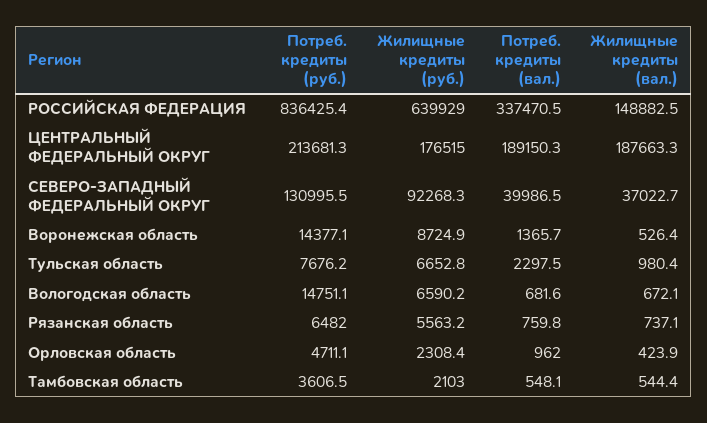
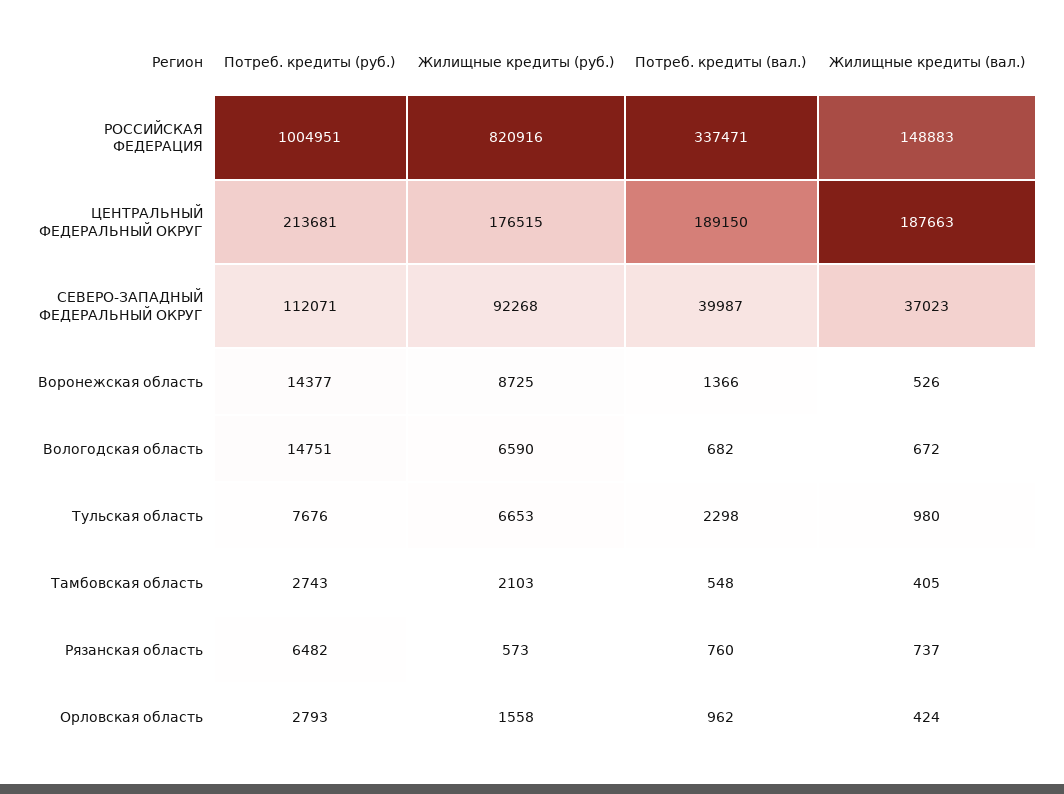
Потреб. кредиты (руб.), РОССИЙСКАЯ ФЕДЕРАЦИЯ: 836425.4 -> 1004951
Жилищные кредиты (руб.), РОССИЙСКАЯ ФЕДЕРАЦИЯ: 639929 -> 820916
Потреб. кредиты (руб.), СЕВЕРО-ЗАПАДНЫЙ ФЕДЕРАЛЬНЫЙ ОКРУГ: 130995.5 -> 112071
Жилищные кредиты (руб.), Рязанская область: 5563.2 -> 573
Потреб. кредиты (руб.), Орловская область: 4711.1 -> 2793
Жилищные кредиты (руб.), Орловская область: 2308.4 -> 1558
Потреб. кредиты (руб.), Тамбовская область: 3606.5 -> 2743
Жилищные кредиты (вал.), Тамбовская область: 544.4 -> 405

